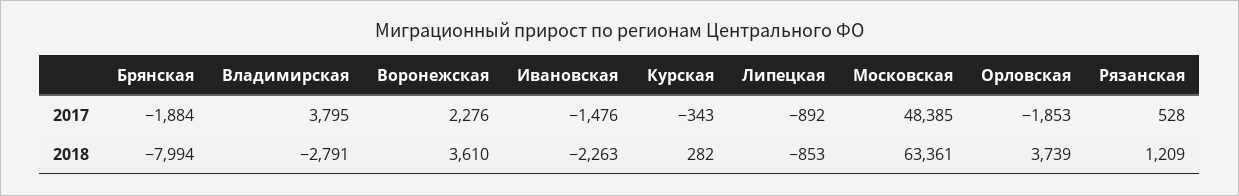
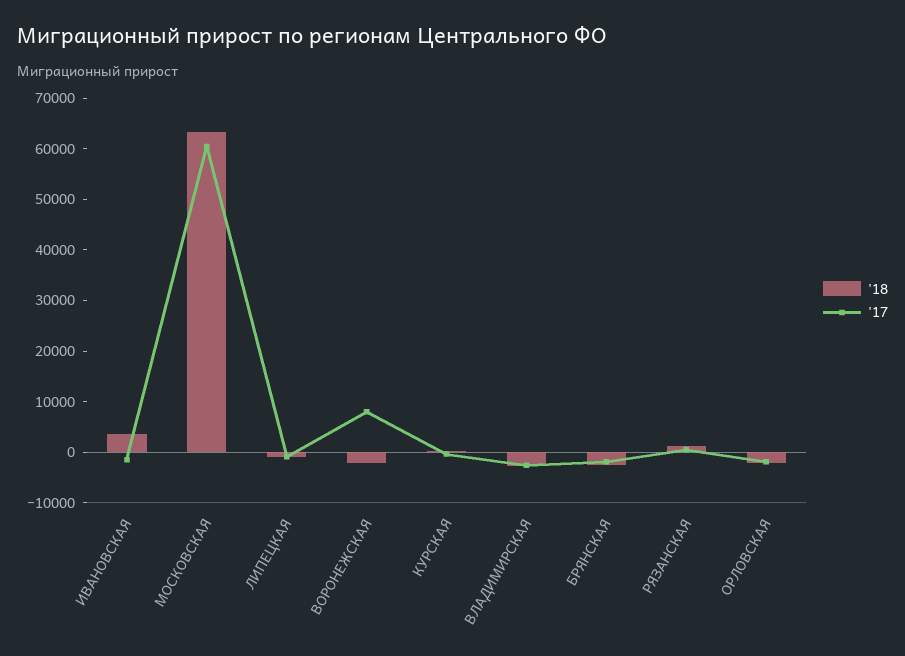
2017, Владимирская: 3795 -> -2000
2017, Воронежская: 2276 -> 8000
2017, Московская: 48385 -> 60000
2018, Брянская: -7994 -> -2000
2018, Воронежская: 3610 -> -2000
2018, Ивановская: -2263 -> 4000
2018, Орловская: 3739 -> -2000

